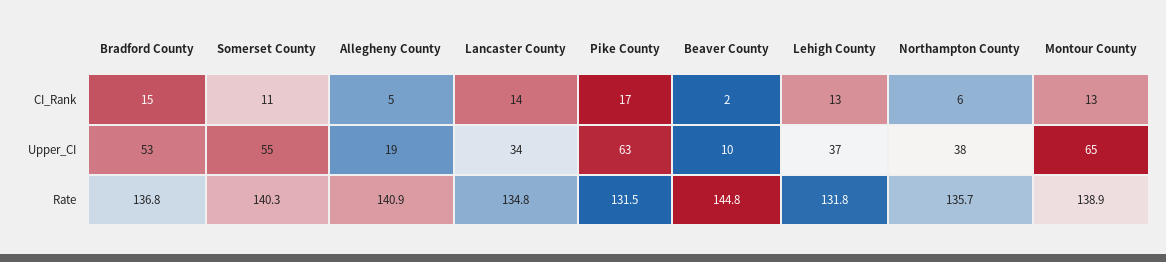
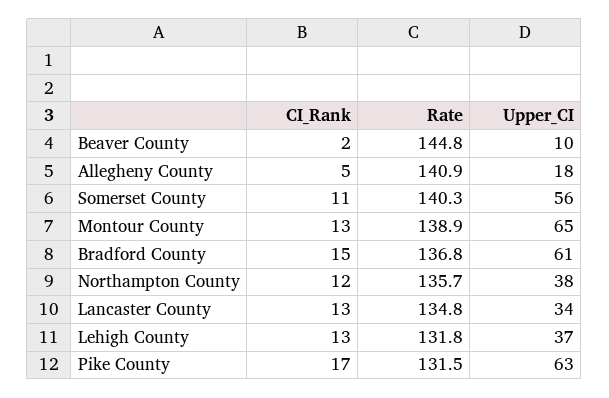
Lancaster County, CI_Rank: 14 -> 13
Northampton County, CI_Rank: 6 -> 12
Bradford County, Upper_CI: 53 -> 61
Somerset County, Upper_CI: 55 -> 56
Allegheny County, Upper_CI: 19 -> 18

